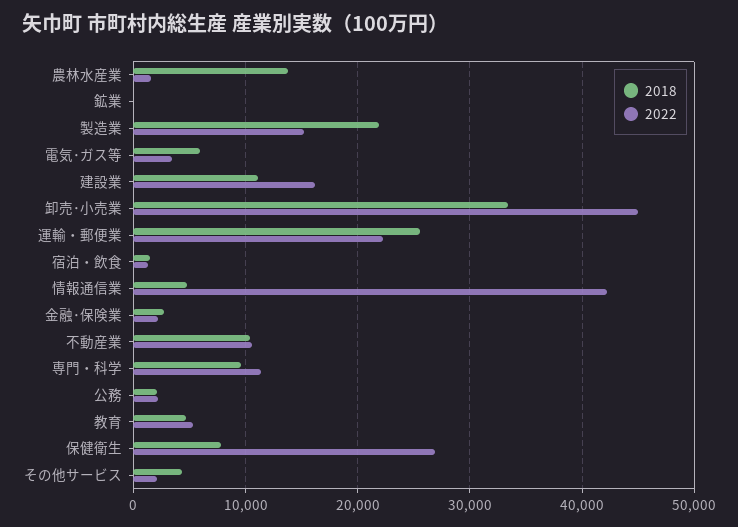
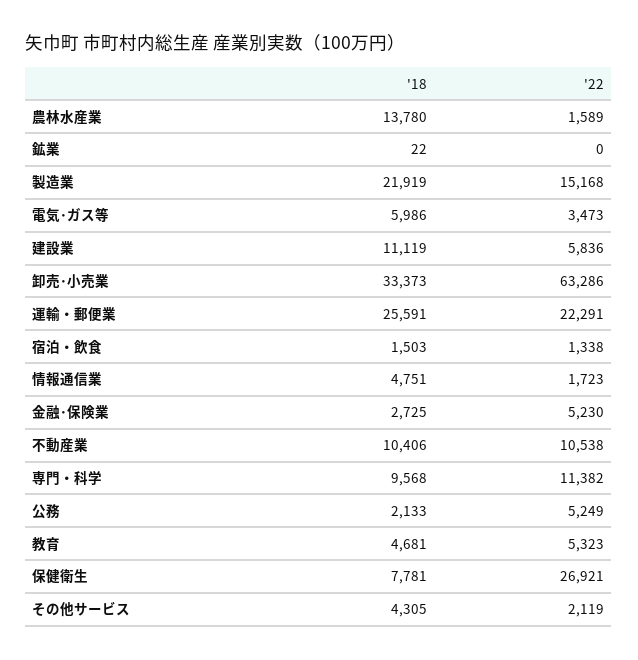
2022, 建設業: 16000 -> 5836
2022, 卸売･小売業: 45000 -> 63286
2022, 情報通信業: 42000 -> 1723
2022, 金融･保険業: 2000 -> 5230
2022, 公務: 2000 -> 5249

